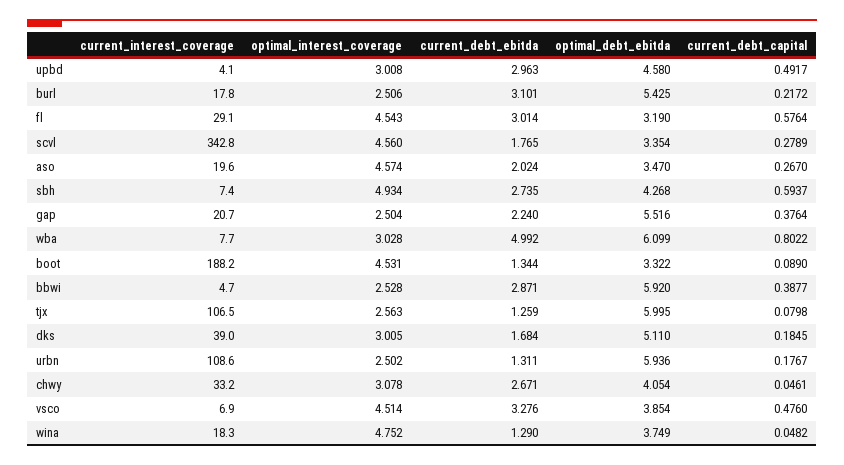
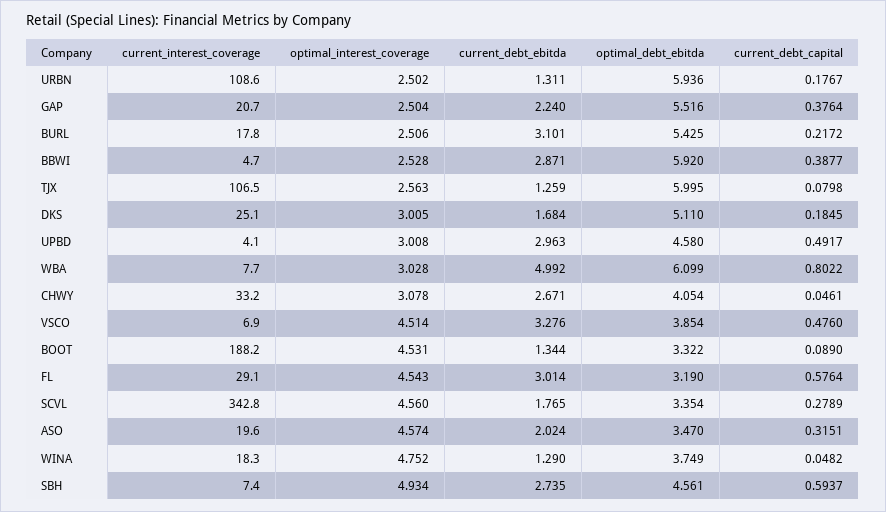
current_debt_capital, aso: 0.267 -> 0.3151
optimal_debt_ebitda, sbh: 4.268 -> 4.561
current_interest_coverage, dks: 39 -> 25.1

